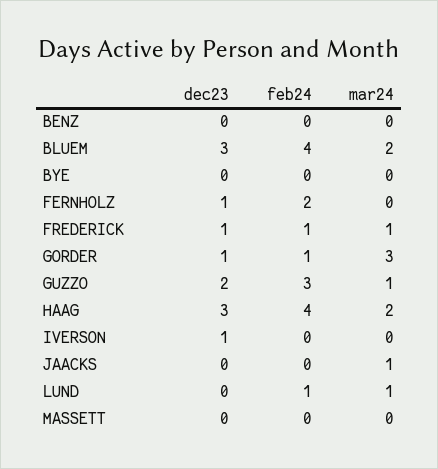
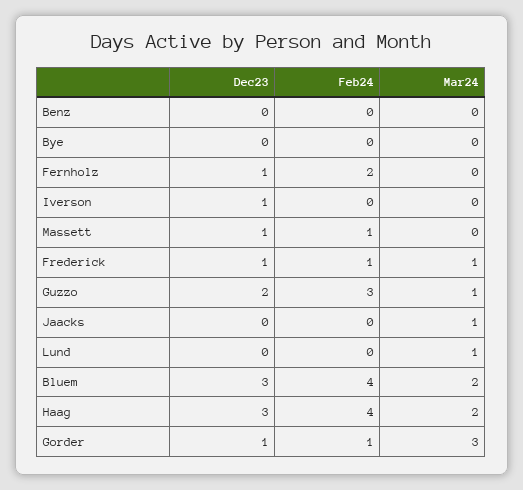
feb24, LUND: 1 -> 0
dec23, MASSETT: 0 -> 1
feb24, MASSETT: 0 -> 1

